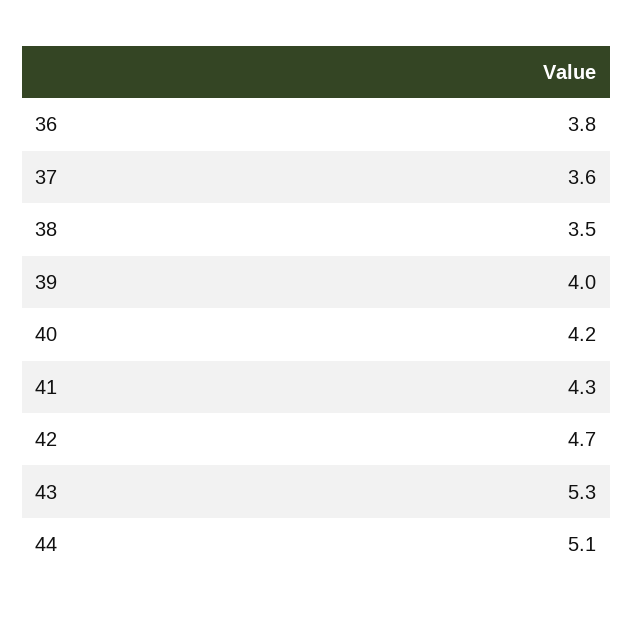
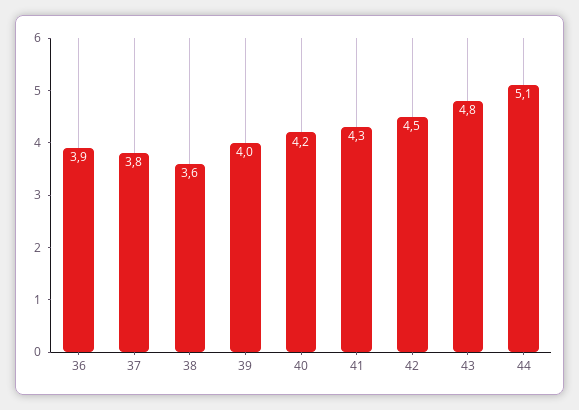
36: 3.8 -> 3.9
37: 3.6 -> 3.8
38: 3.5 -> 3.6
42: 4.7 -> 4.5
43: 5.3 -> 4.8

